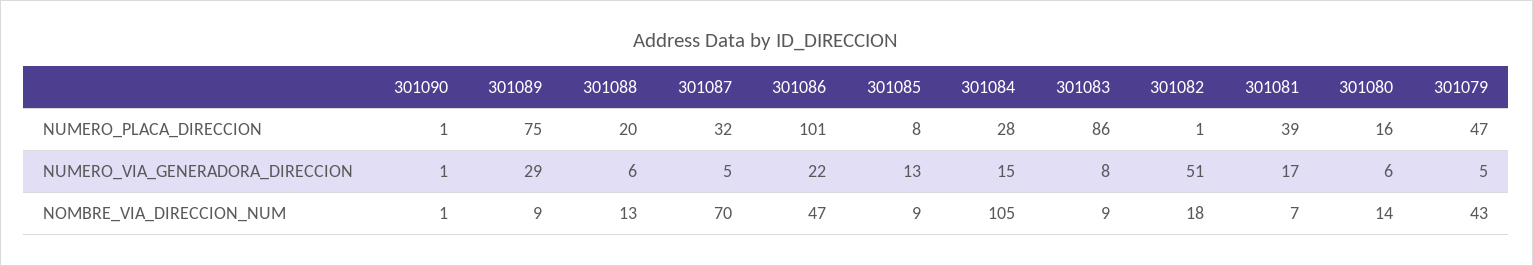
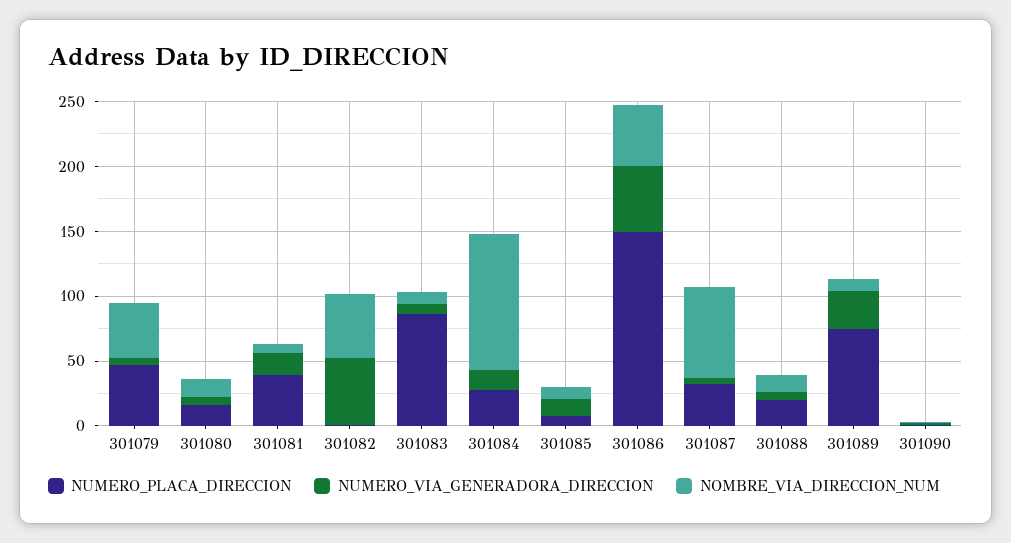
NUMERO_PLACA_DIRECCION, 301086: 101 -> 150
NUMERO_VIA_GENERADORA_DIRECCION, 301086: 22 -> 50
NOMBRE_VIA_DIRECCION_NUM, 301082: 18 -> 50

